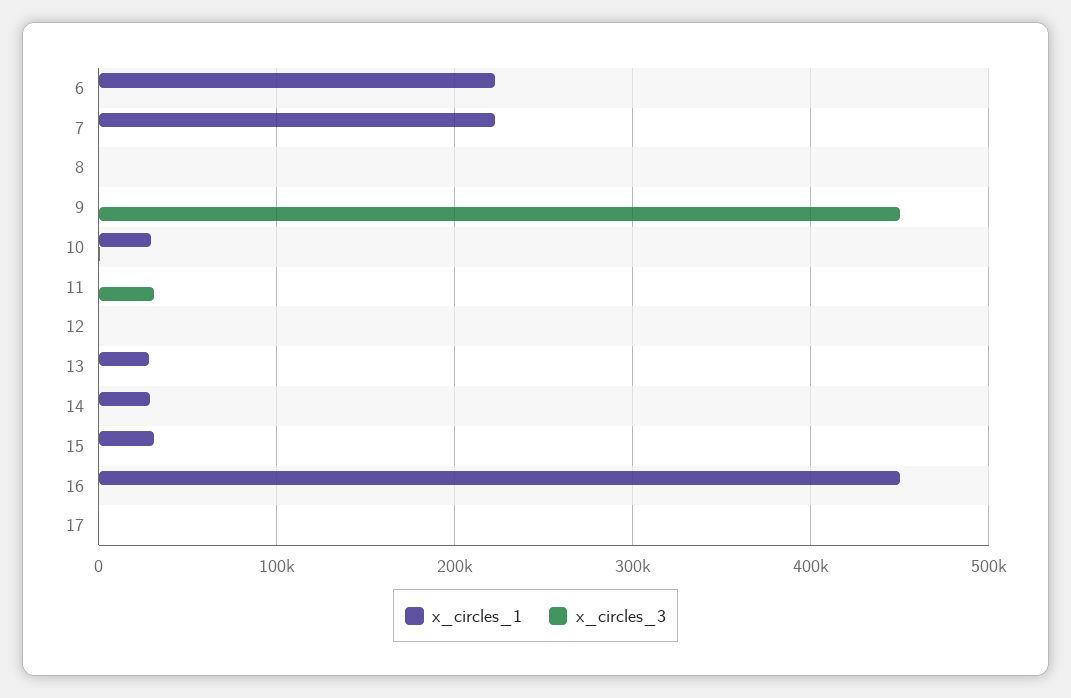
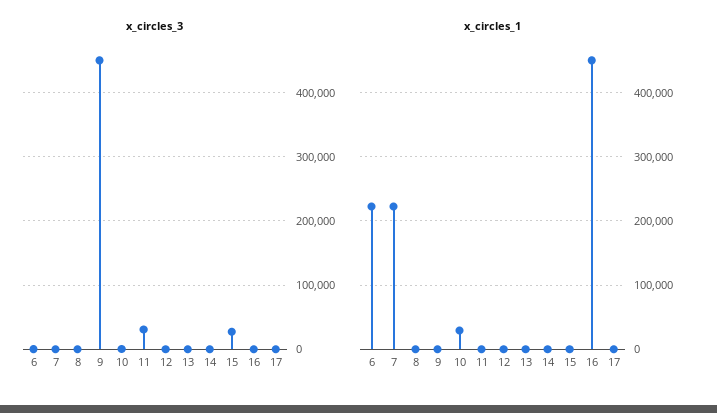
x_circles_1, 13: 30000 -> 0
x_circles_1, 14: 30000 -> 0
x_circles_1, 15: 30000 -> 0
x_circles_3, 15: 0 -> 30000

